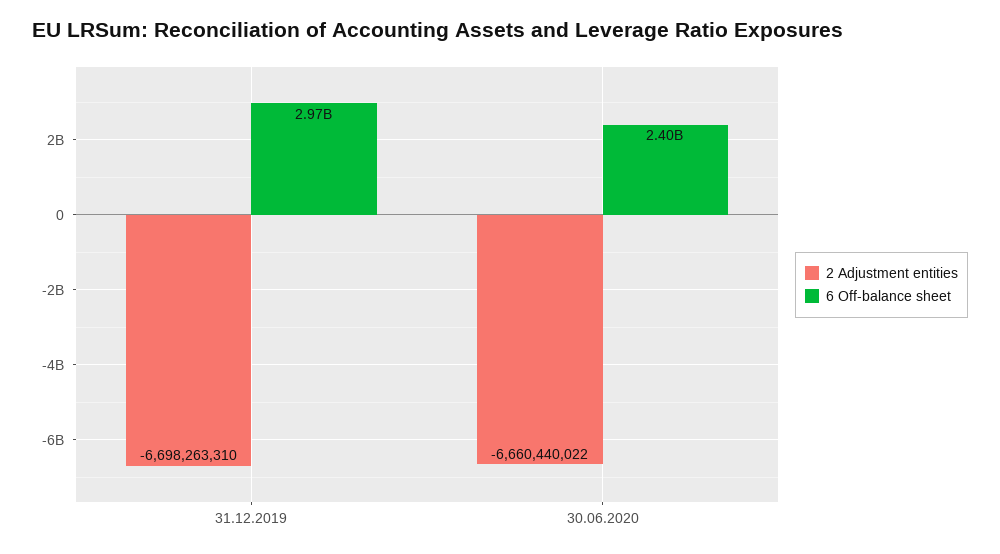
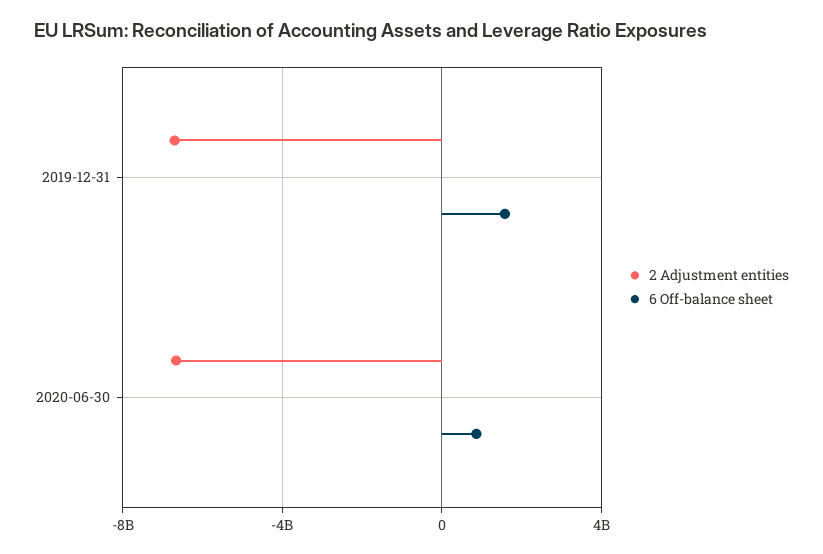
6 Off-balance sheet, 31.12.2019: 2970000000 -> 1500000000
6 Off-balance sheet, 30.06.2020: 2400000000 -> 1000000000

